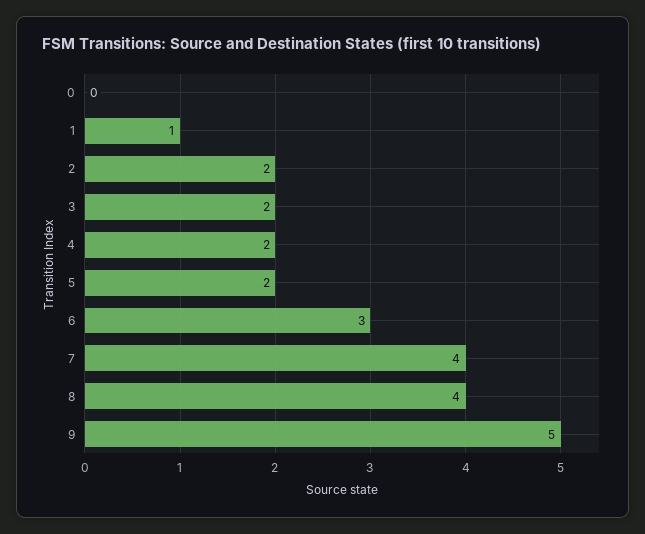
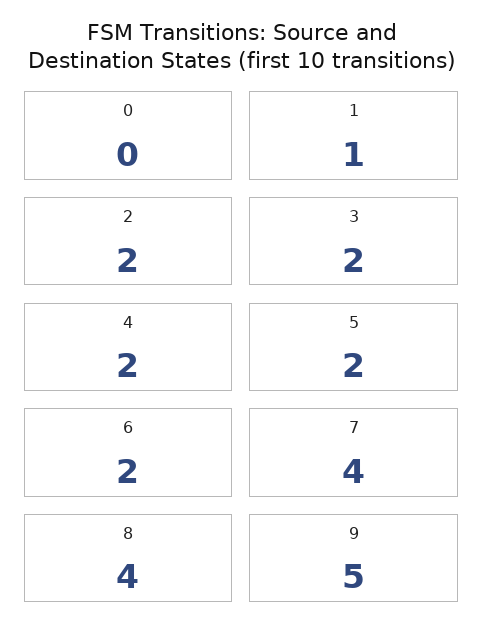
6: 3 -> 2

